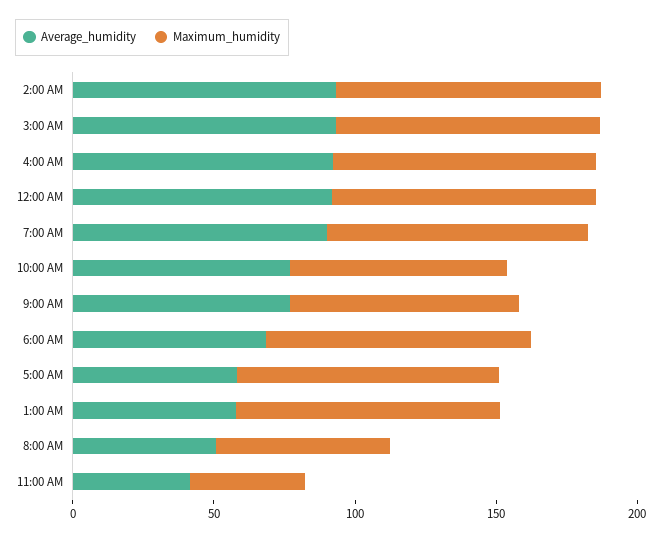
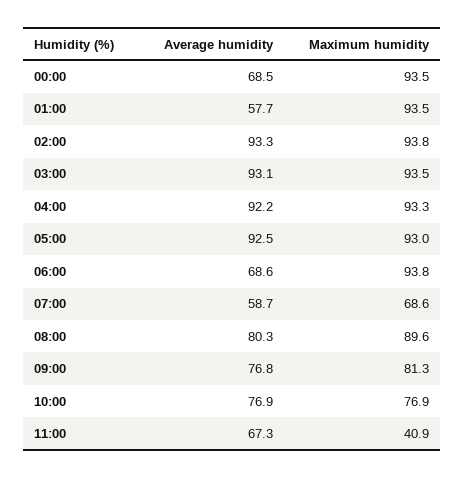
Average_humidity, 12:00 AM: 90 -> 68.5
Average_humidity, 7:00 AM: 90 -> 58.7
Maximum_humidity, 7:00 AM: 90 -> 68.6
Average_humidity, 5:00 AM: 60 -> 92.5
Average_humidity, 8:00 AM: 50 -> 80.3
Maximum_humidity, 8:00 AM: 60 -> 89.6
Average_humidity, 11:00 AM: 40 -> 67.3

